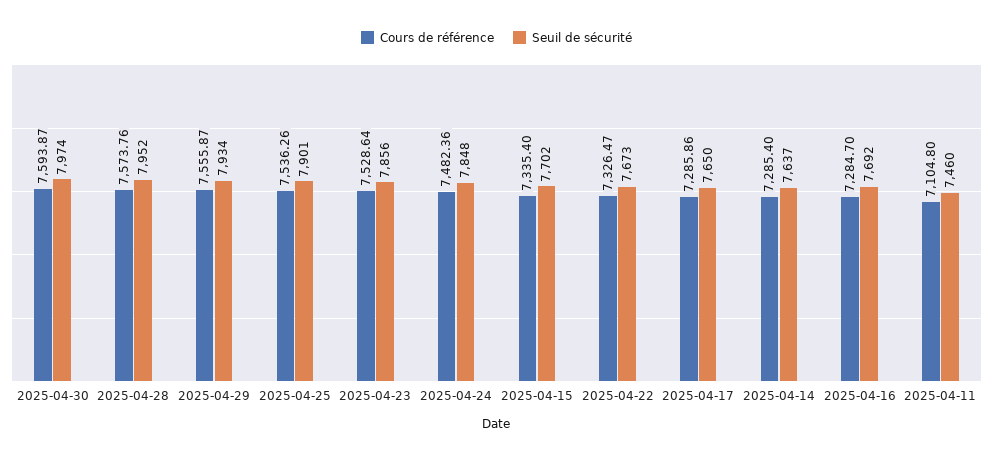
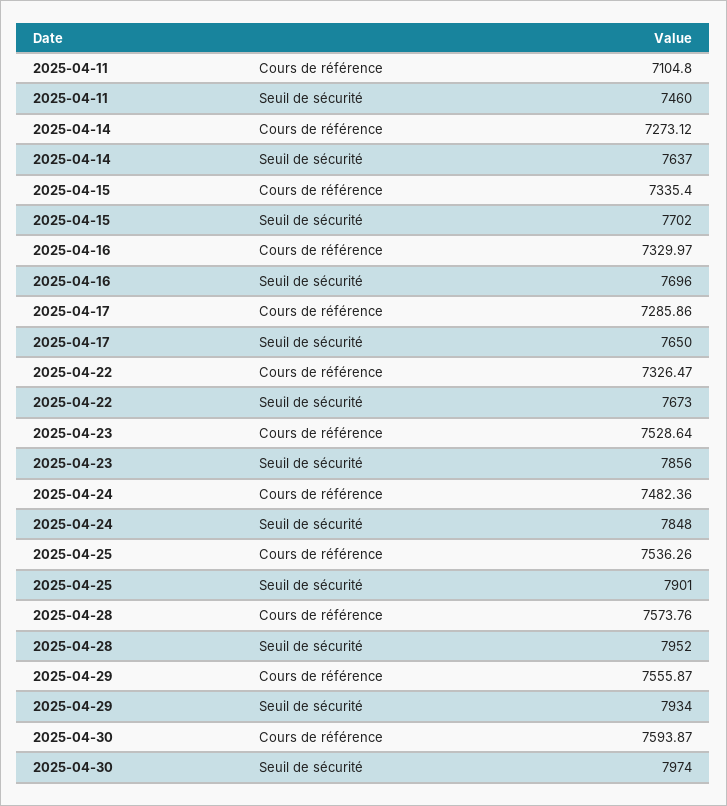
Cours de référence, 2025-04-14: 7285.4 -> 7273.12
Cours de référence, 2025-04-16: 7284.7 -> 7329.97
Seuil de sécurité, 2025-04-16: 7692 -> 7696

